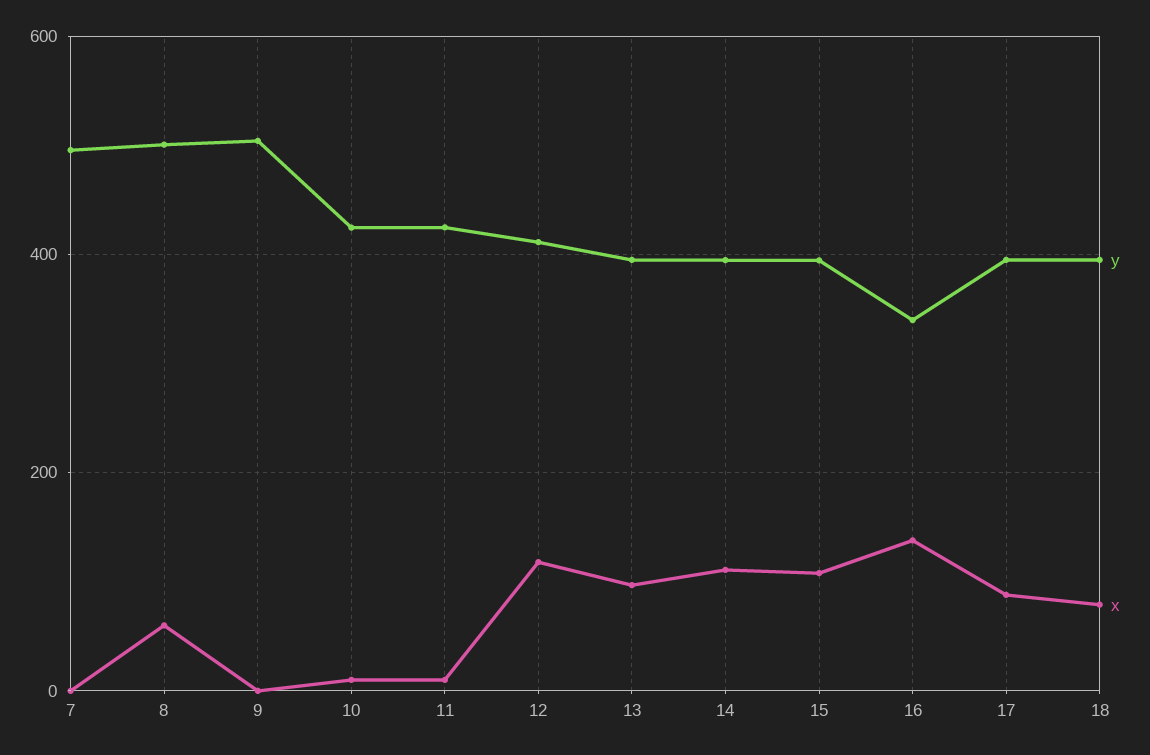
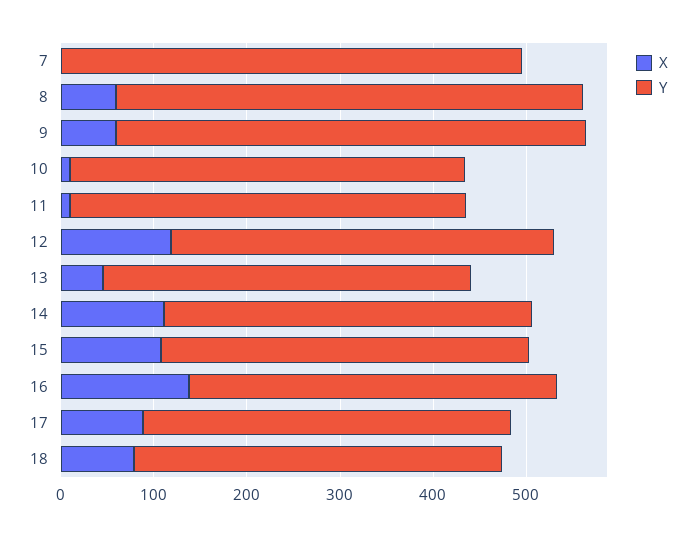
x, 9: 0 -> 60
x, 13: 100 -> 40
y, 16: 340 -> 400

